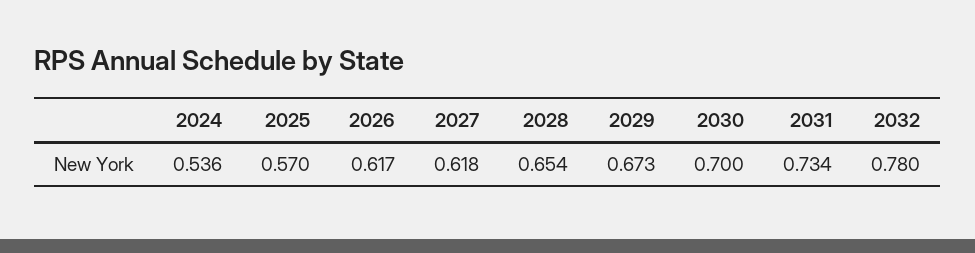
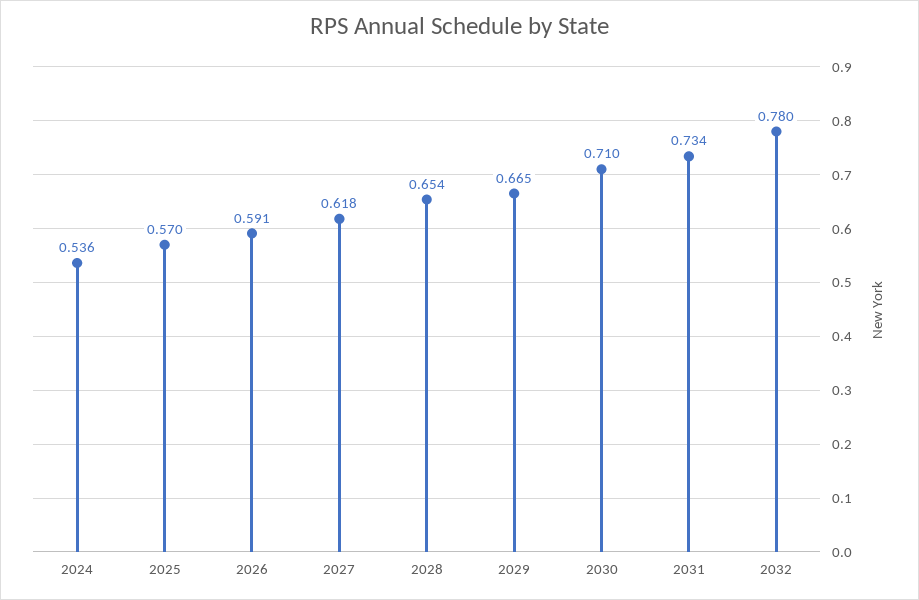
2026: 0.617 -> 0.591
2029: 0.673 -> 0.665
2030: 0.7 -> 0.71

